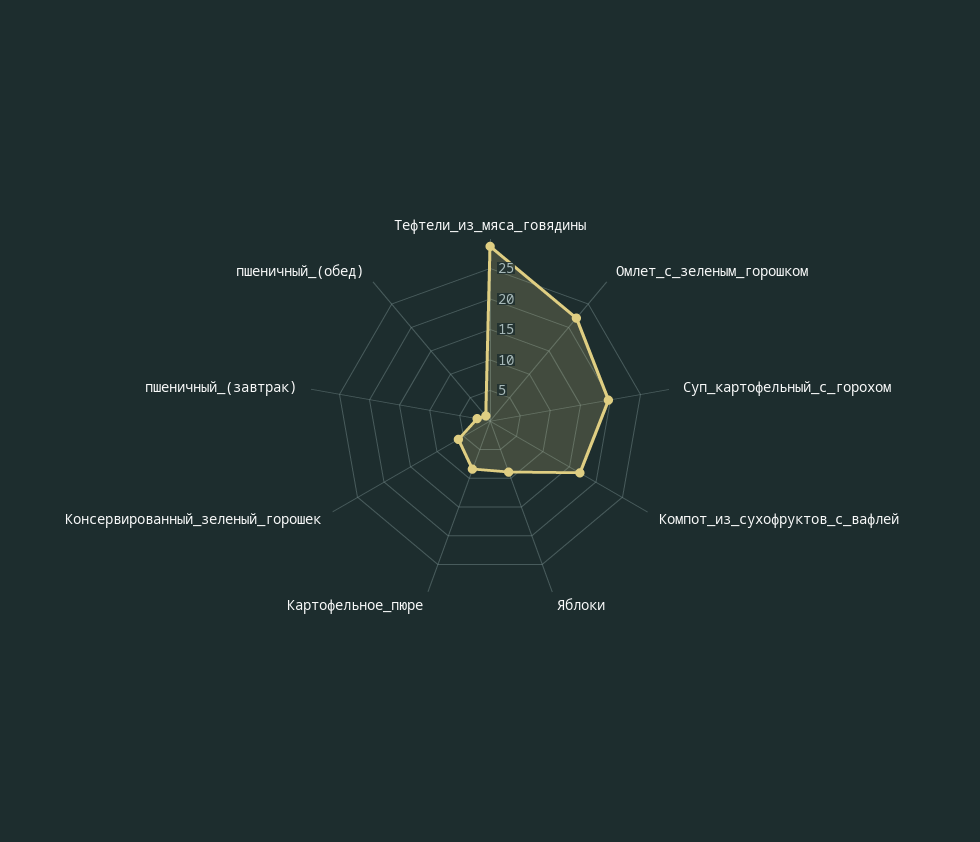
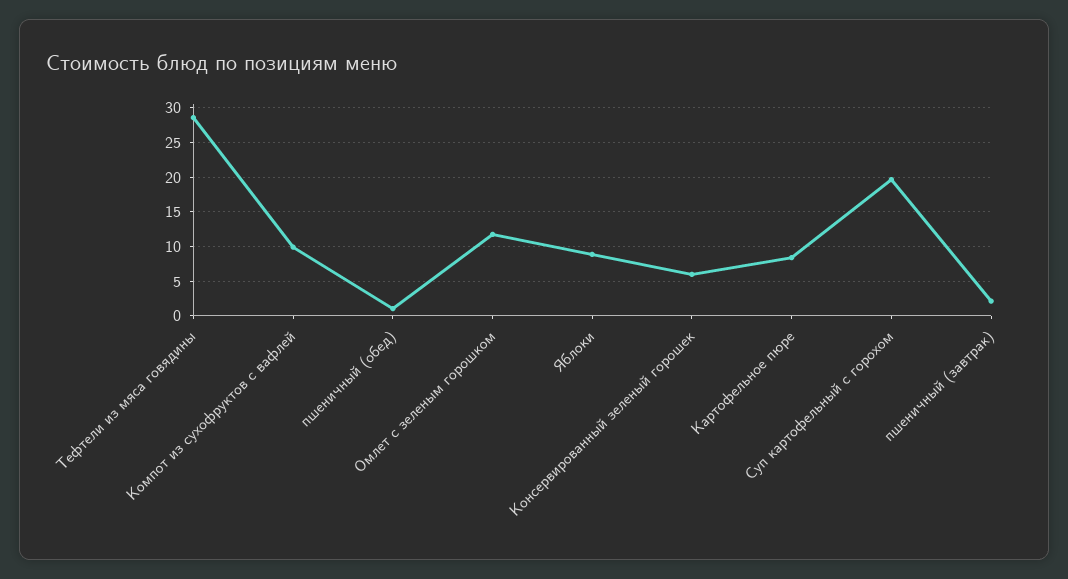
Омлет_с_зеленым_горошком: 22.5 -> 12
Компот_из_сухофруктов_с_вафлей: 17.5 -> 10

